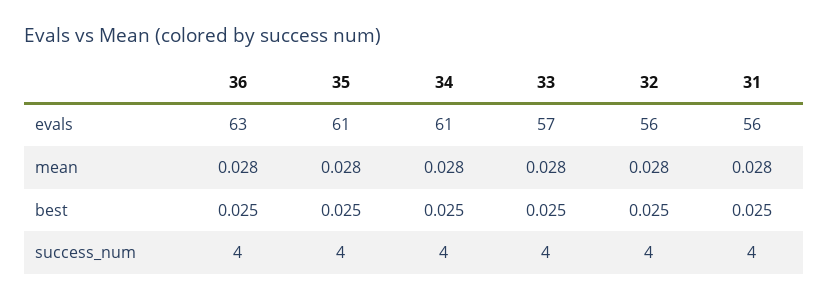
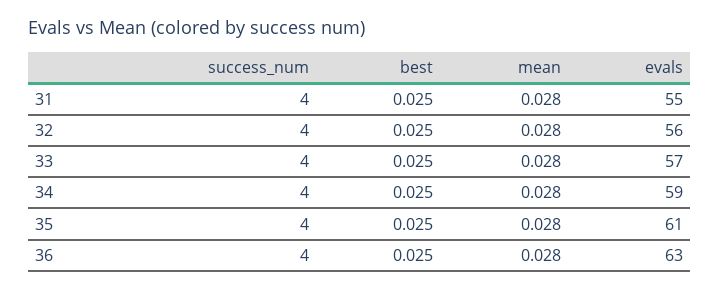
34, evals: 61 -> 59
31, evals: 56 -> 55

